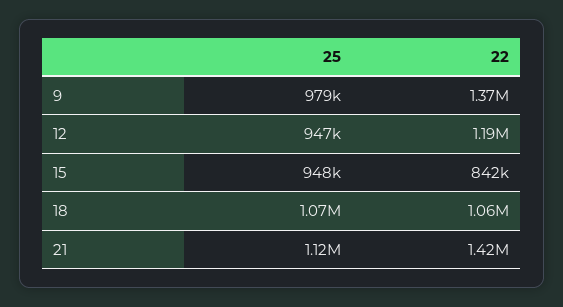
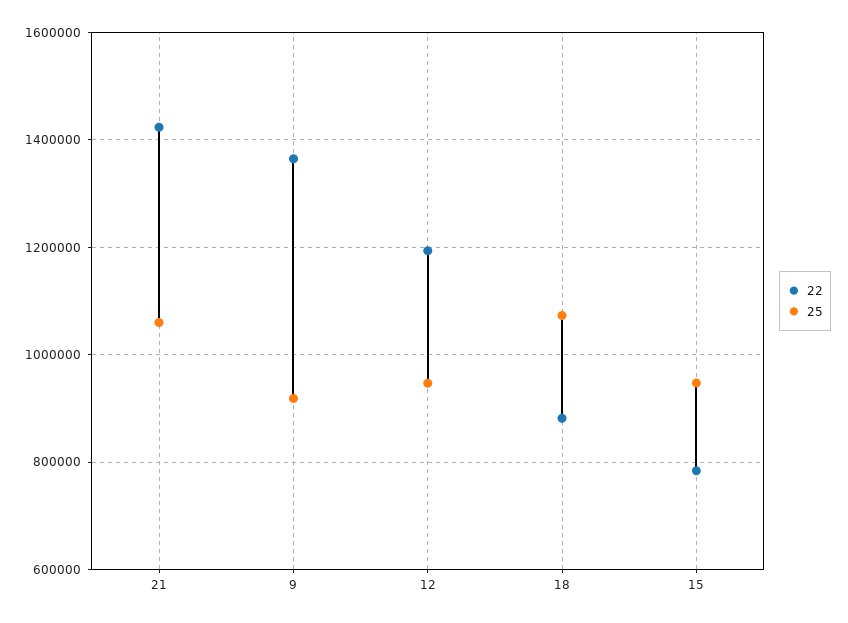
25, 9: 979000 -> 920000
22, 15: 842000 -> 780000
22, 18: 1060000 -> 880000
25, 21: 1120000 -> 1060000

